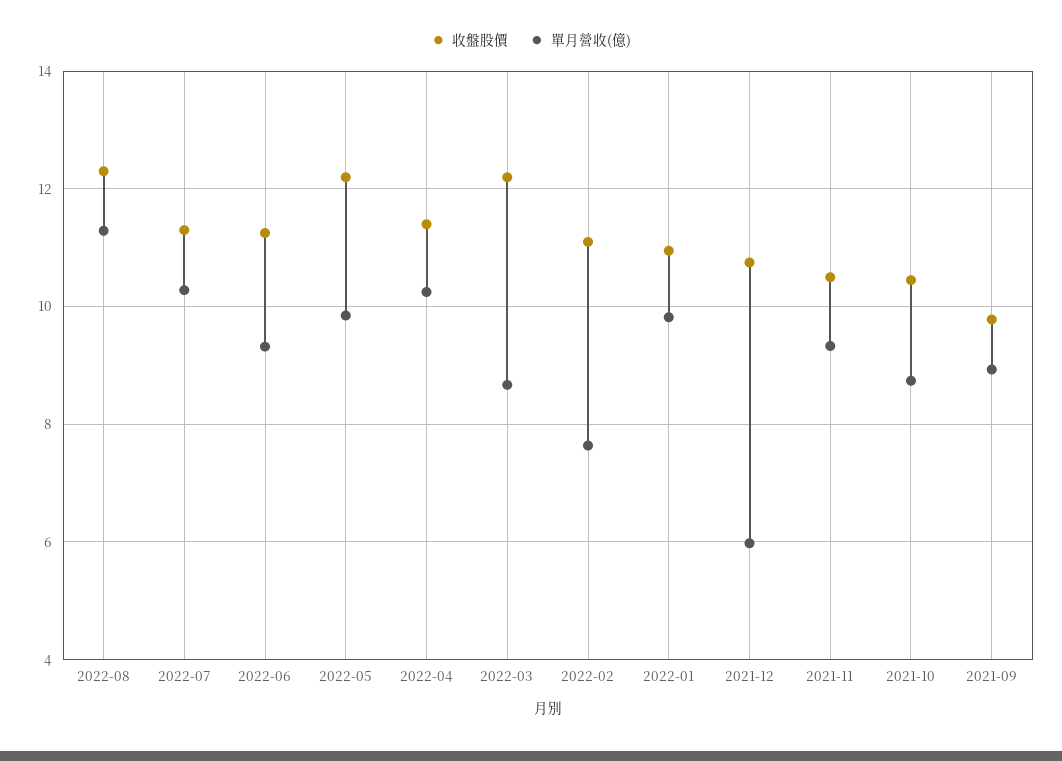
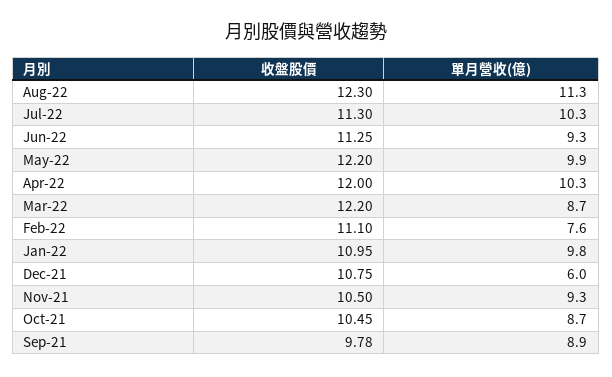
收盤股價, 2022-04: 11.4 -> 12

